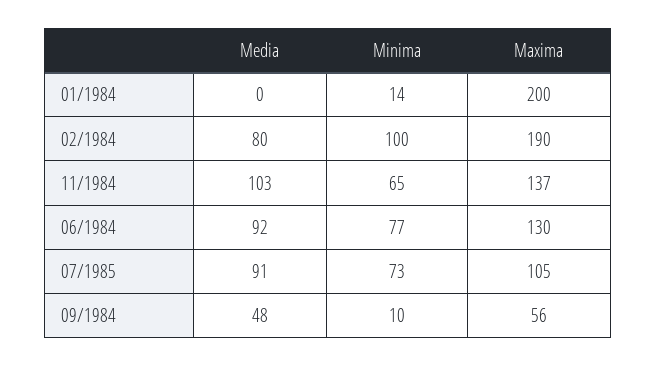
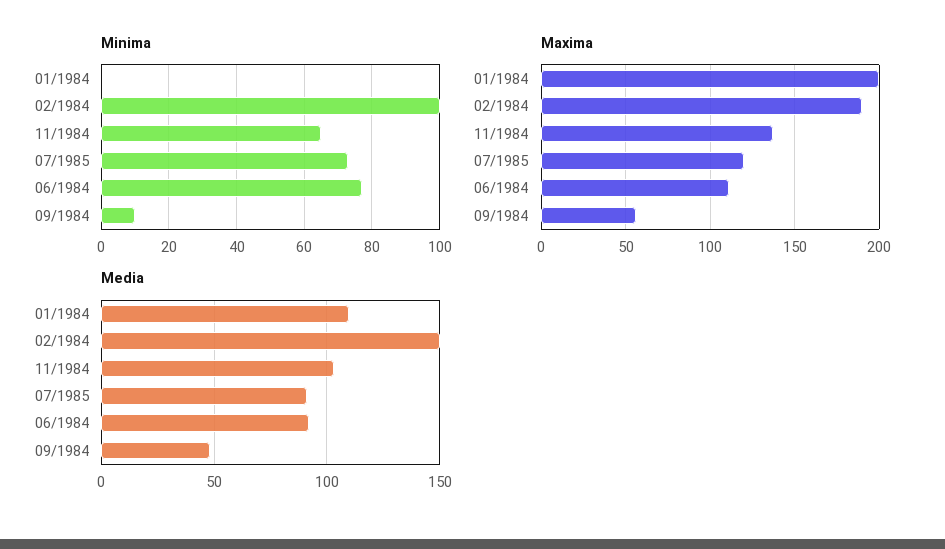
Media, 01/1984: 0 -> 110
Minima, 01/1984: 14 -> 0
Media, 02/1984: 80 -> 150
Maxima, 06/1984: 130 -> 110
Maxima, 07/1985: 105 -> 120

